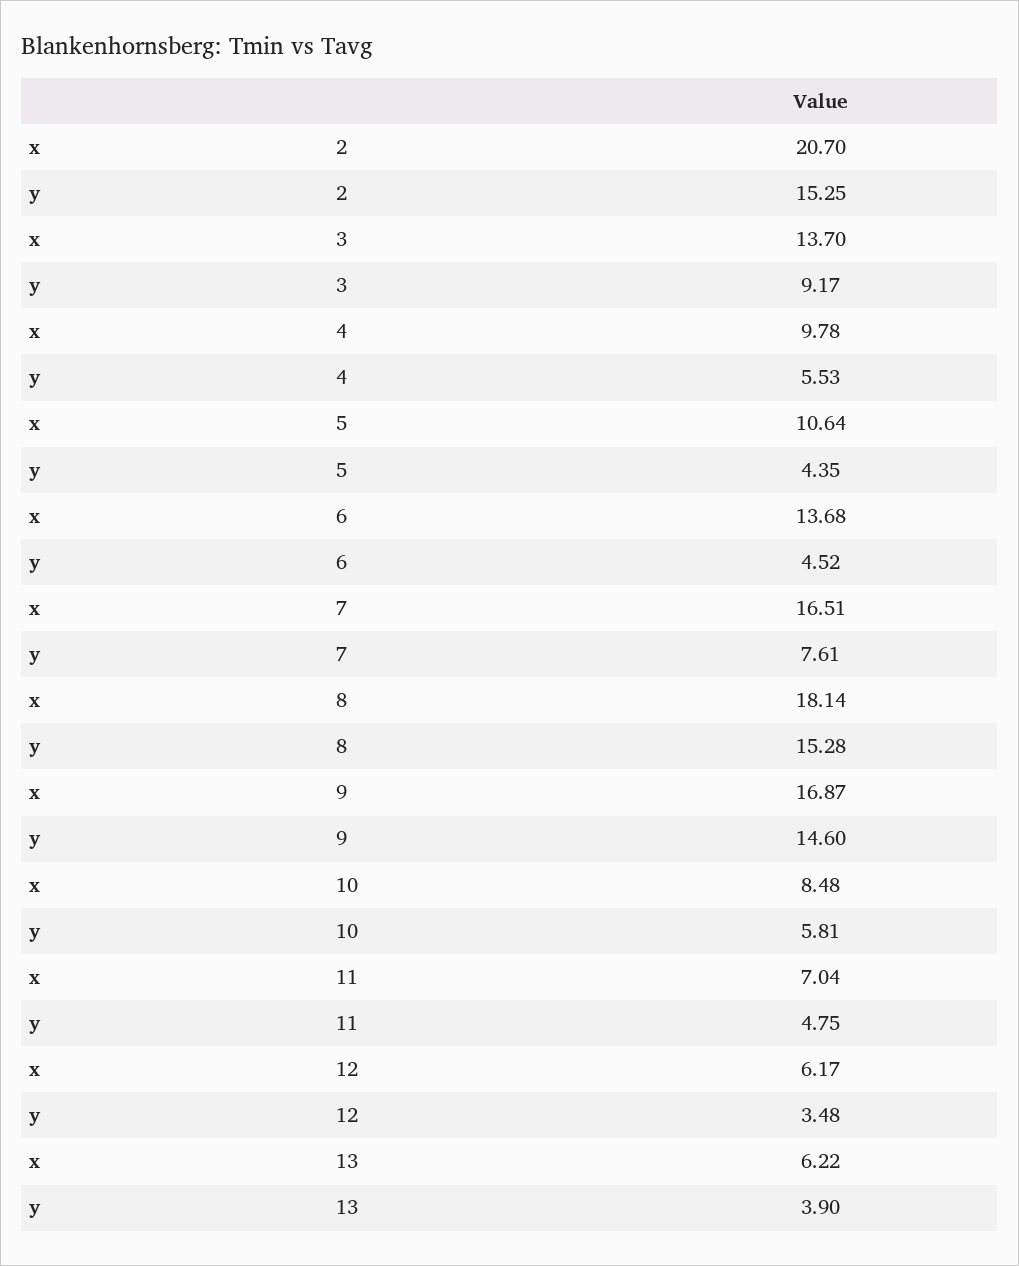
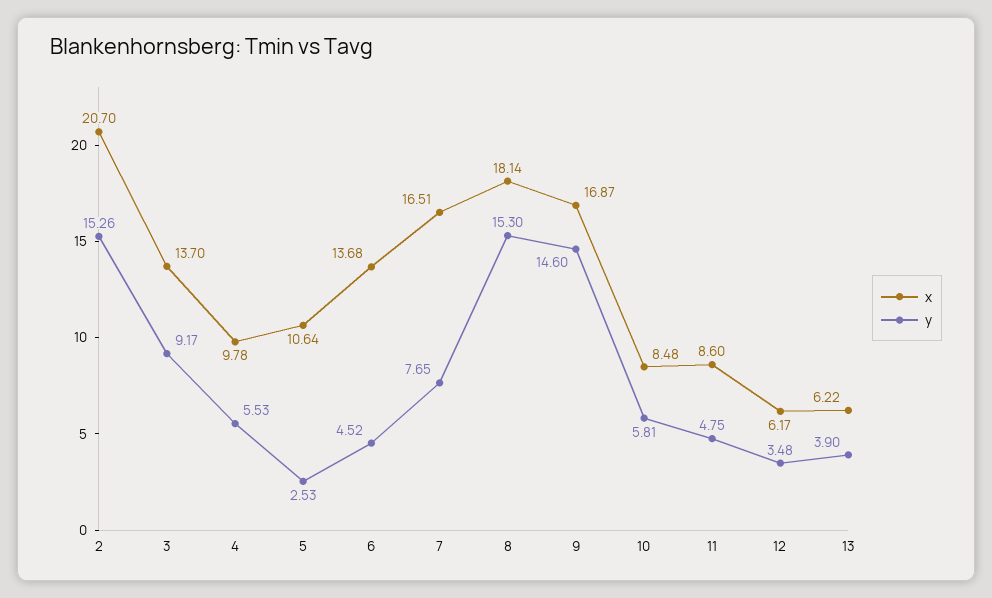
y, 2: 15.25 -> 15.26
y, 5: 4.35 -> 2.53
y, 7: 7.61 -> 7.65
y, 8: 15.28 -> 15.3
x, 11: 7.04 -> 8.6

